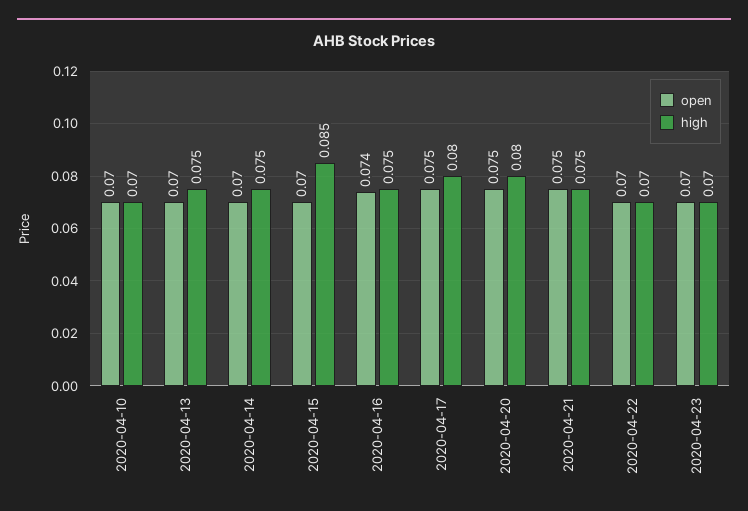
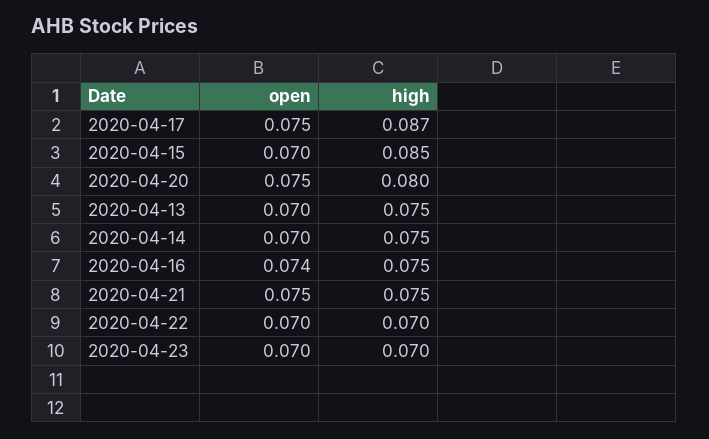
open, 2020-04-10: 0.07 -> none
high, 2020-04-10: 0.07 -> none
high, 2020-04-17: 0.08 -> 0.087

